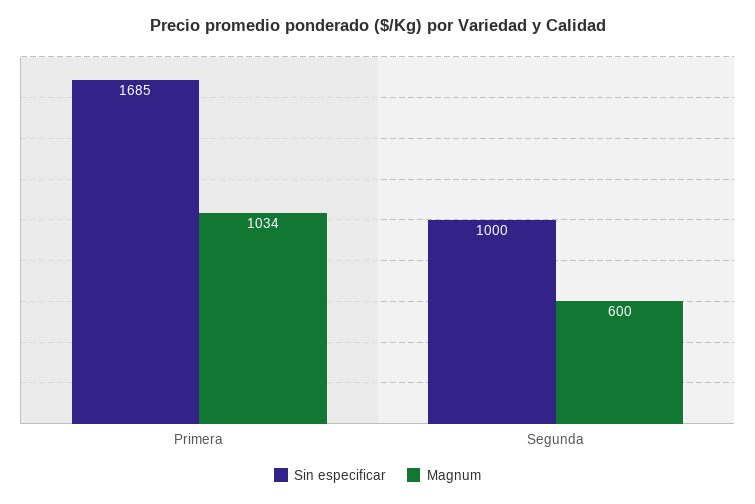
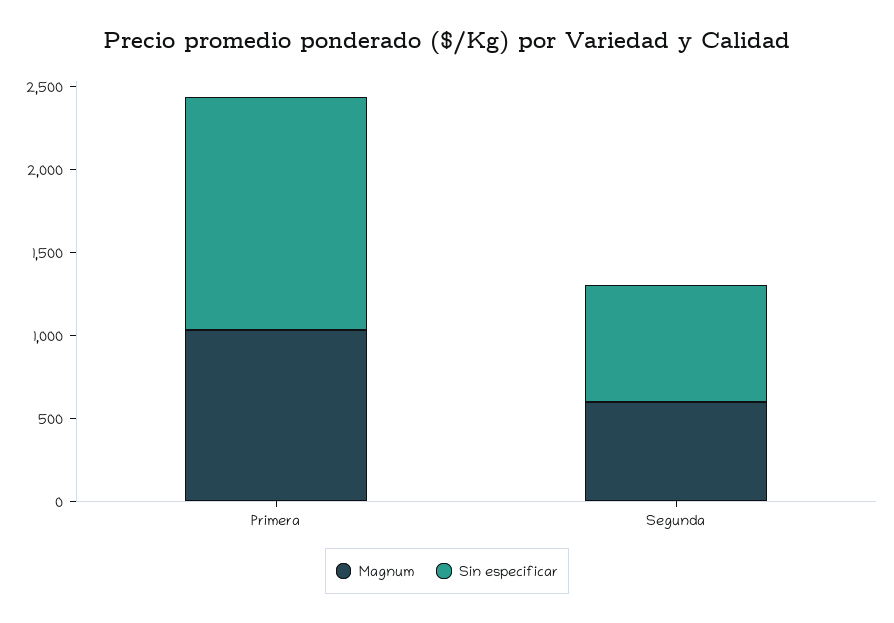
Sin especificar, Primera: 1685 -> 1400
Sin especificar, Segunda: 1000 -> 700

